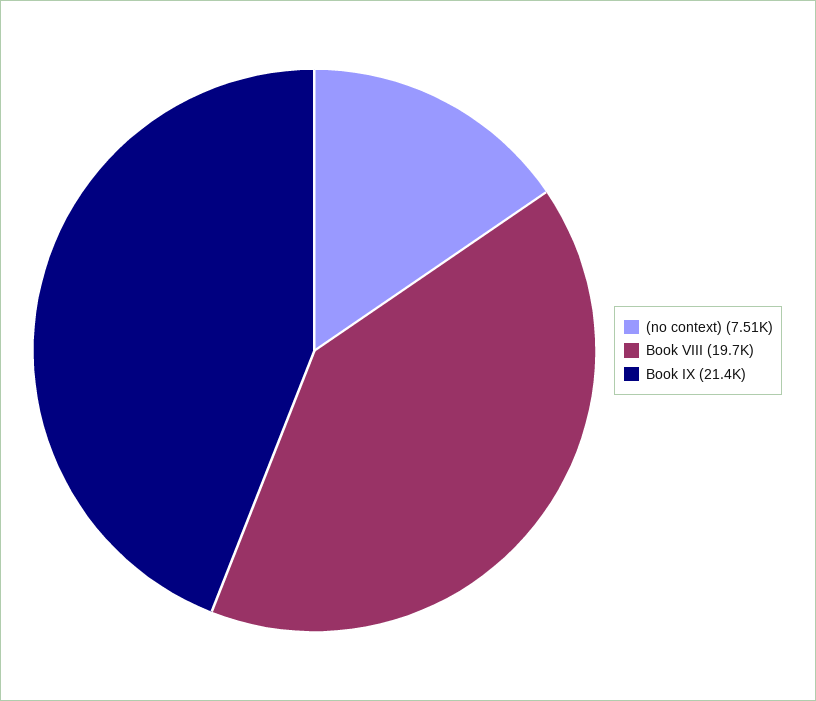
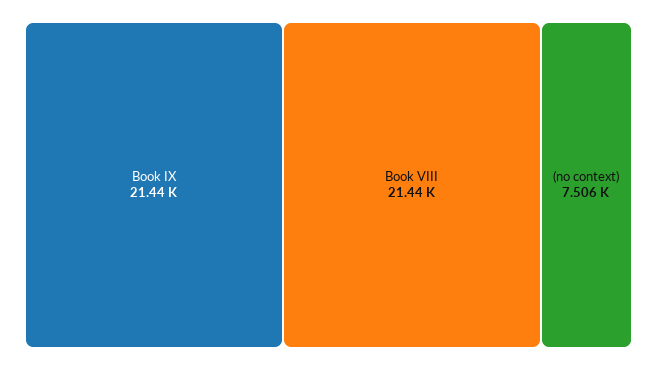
Book VIII: 19700 -> 21440

